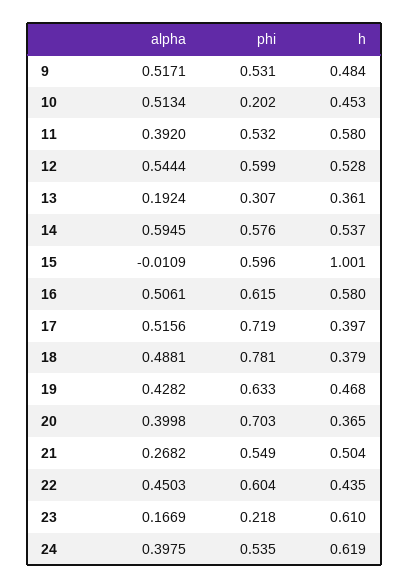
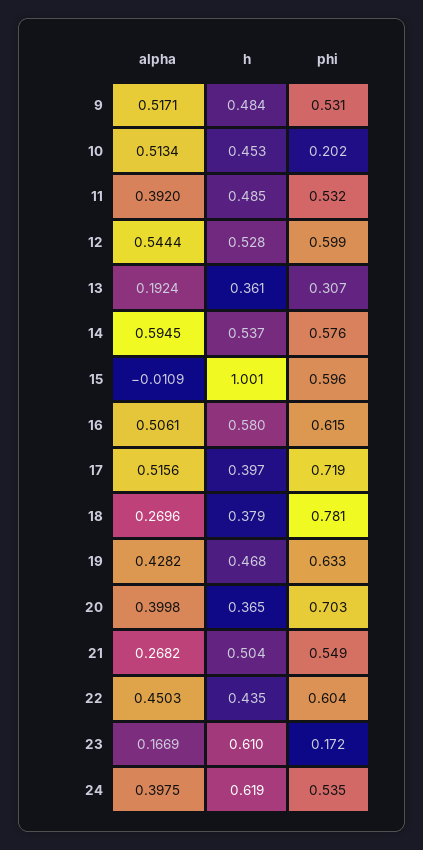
h, 11: 0.58 -> 0.485
alpha, 18: 0.4881 -> 0.2696
phi, 23: 0.218 -> 0.172

